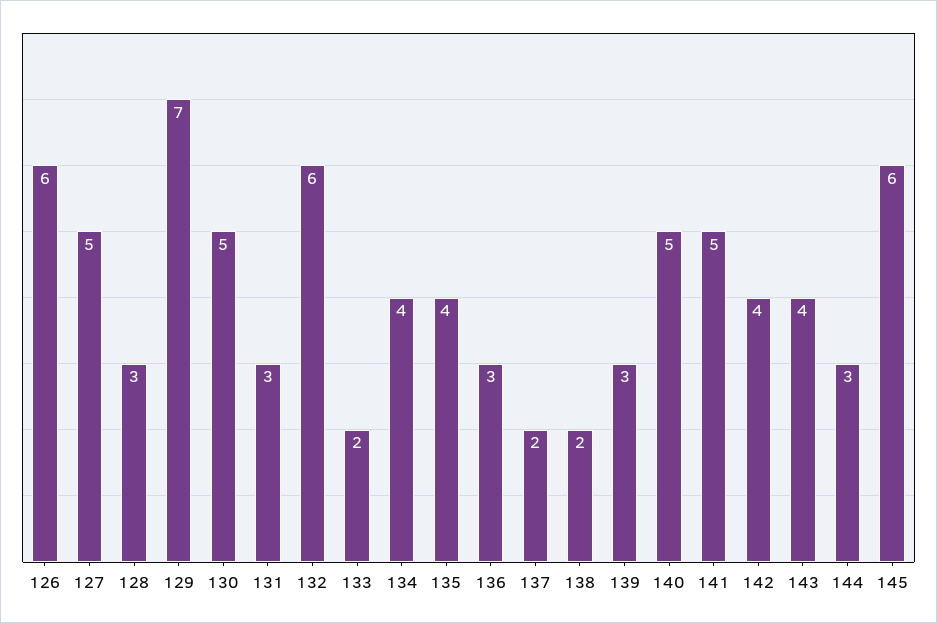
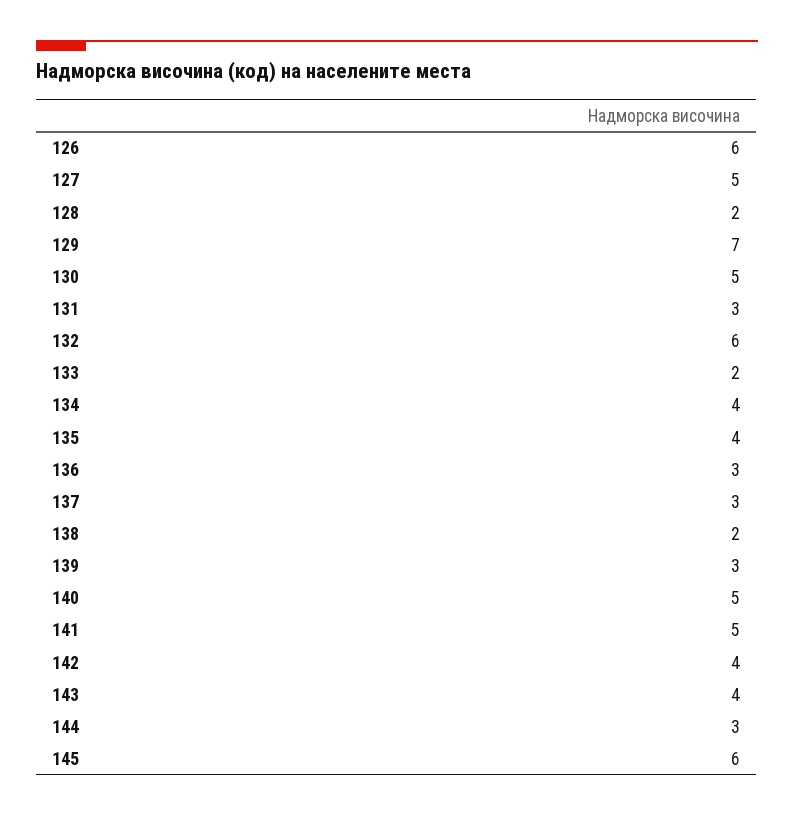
128: 3 -> 2
137: 2 -> 3

